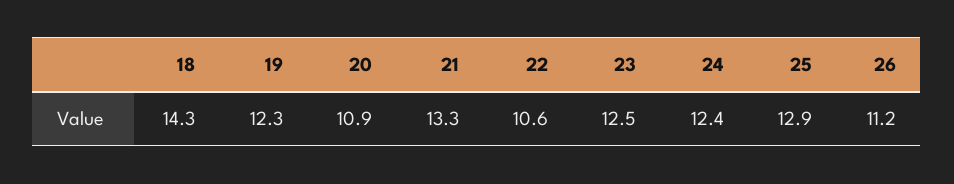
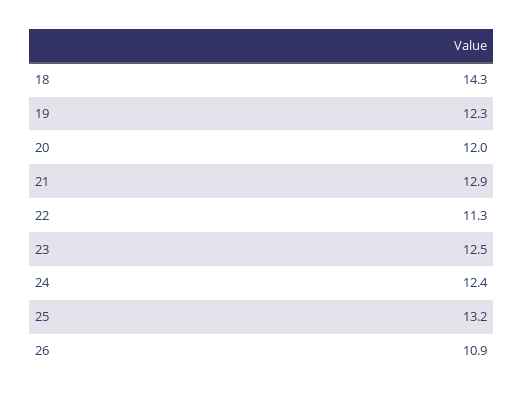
20: 10.9 -> 12
21: 13.3 -> 12.9
22: 10.6 -> 11.3
25: 12.9 -> 13.2
26: 11.2 -> 10.9

